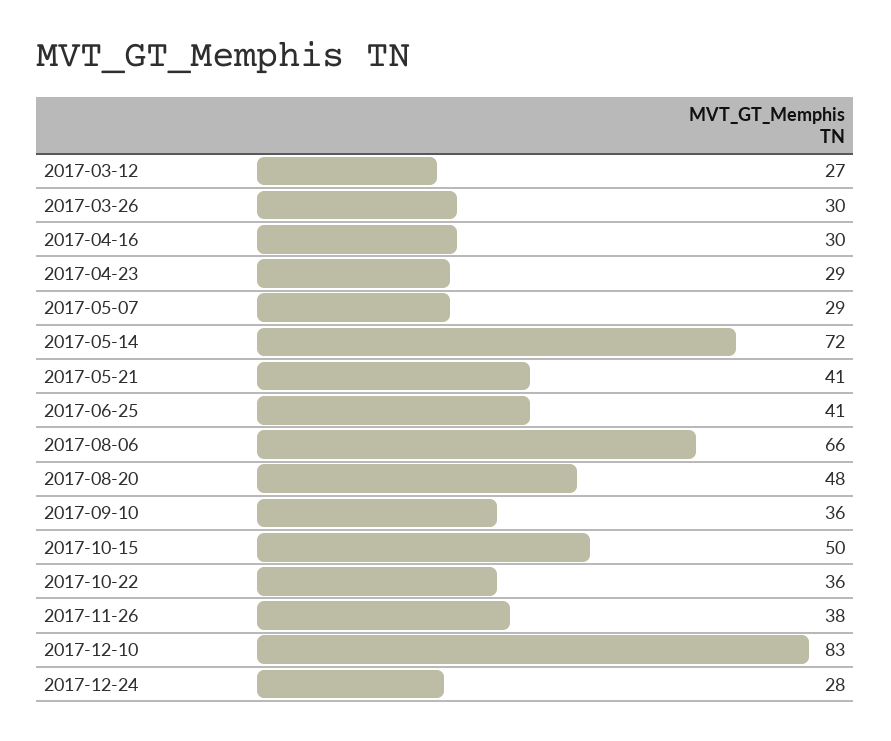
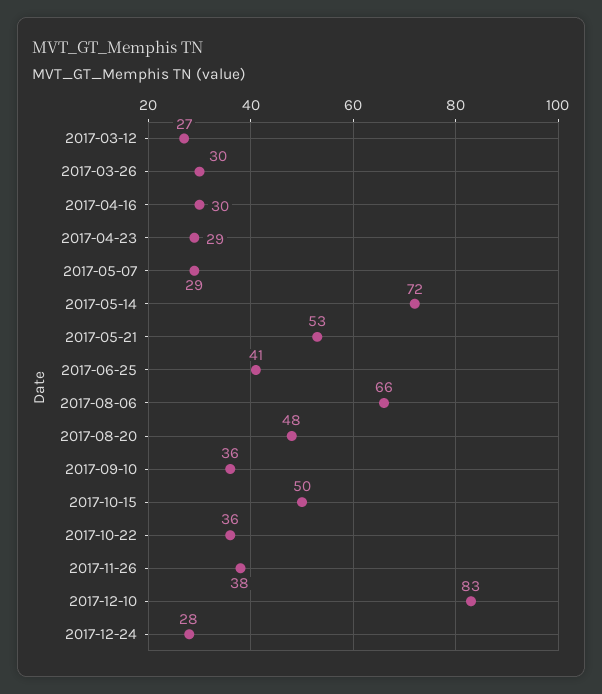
2017-05-21: 41 -> 53

